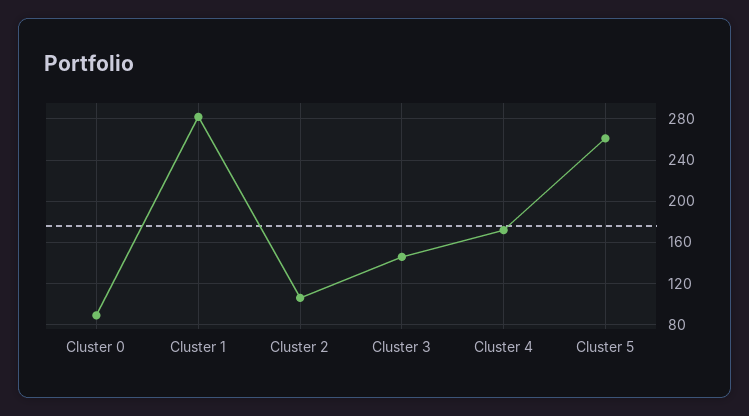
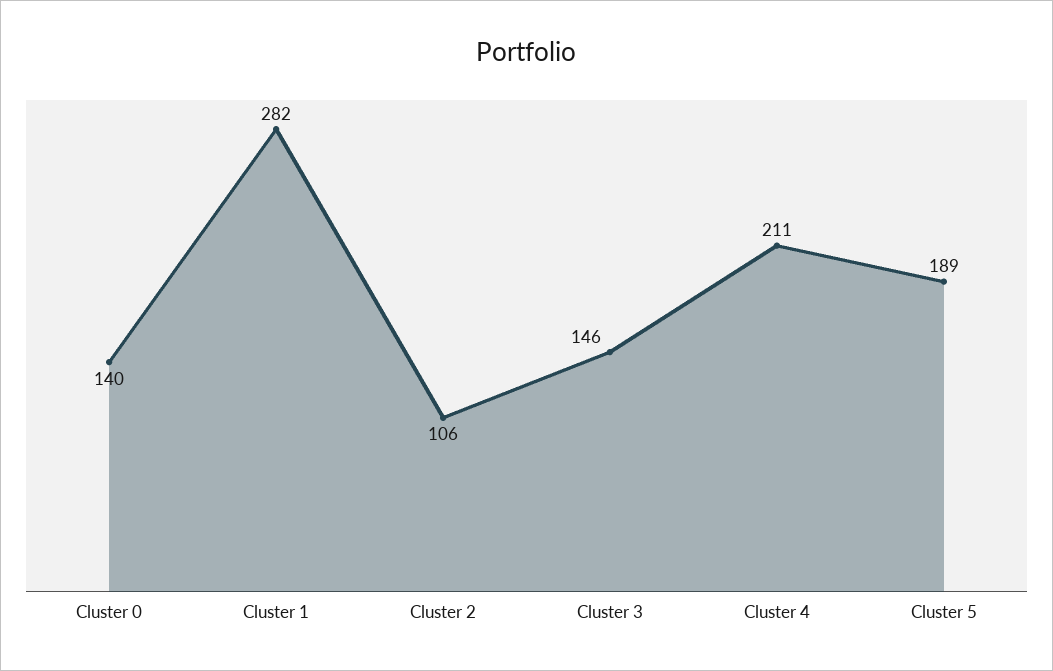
Cluster 0: 90 -> 140
Cluster 4: 170 -> 211
Cluster 5: 260 -> 189

